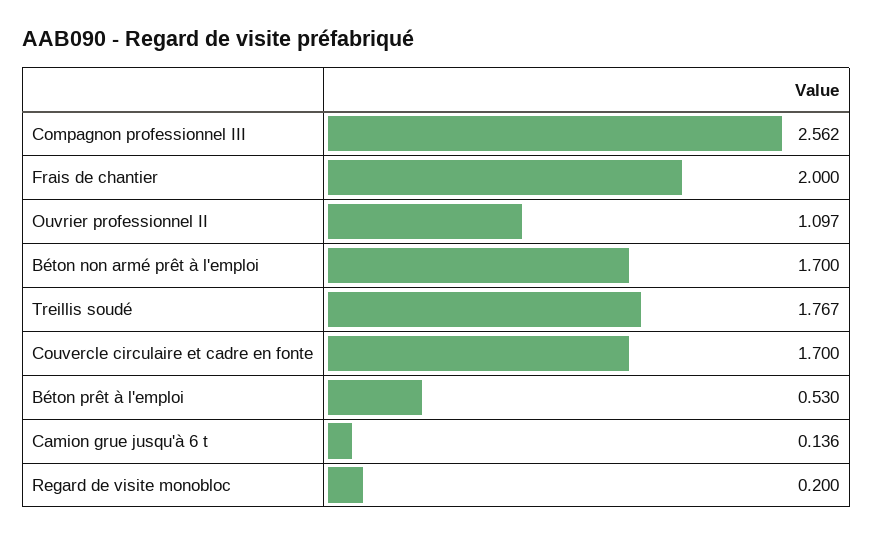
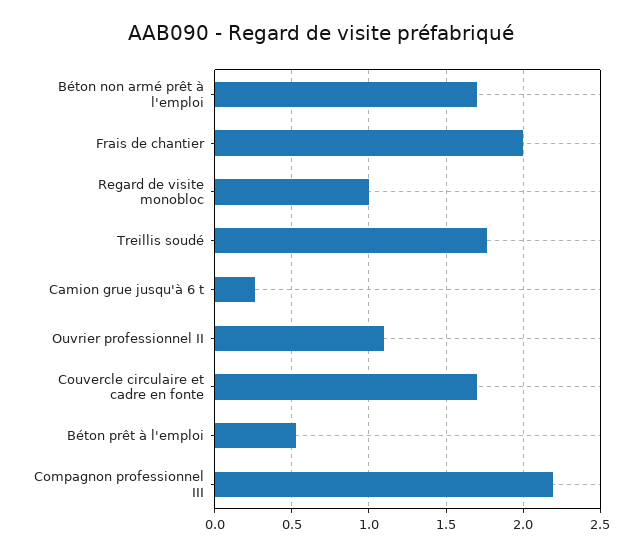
Compagnon professionnel III: 2.562 -> 2.2
Camion grue jusqu'à 6 t: 0.136 -> 0.25
Regard de visite monobloc: 0.2 -> 1

